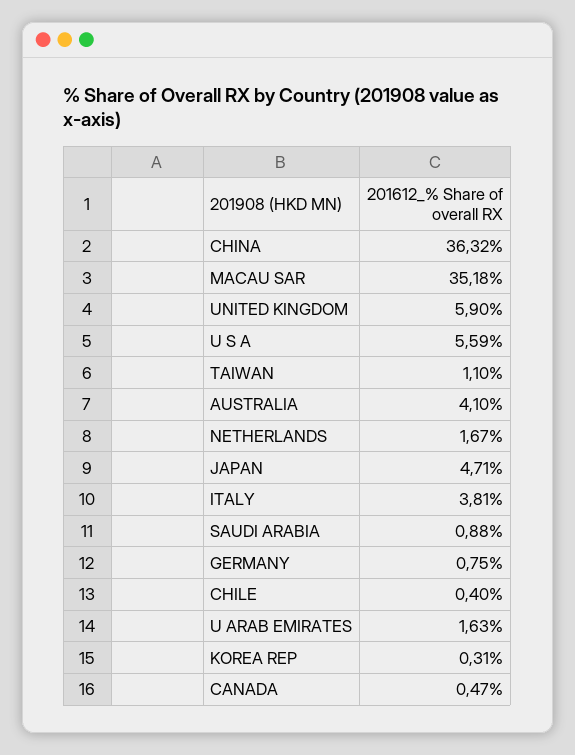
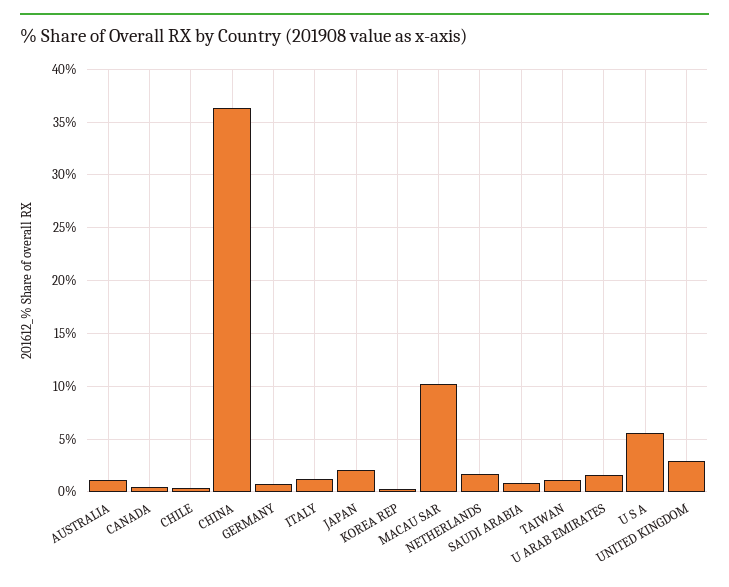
MACAU SAR: 35.18 -> 10
UNITED KINGDOM: 5.9 -> 3
AUSTRALIA: 4.1 -> 1
JAPAN: 4.71 -> 2
ITALY: 3.81 -> 1

